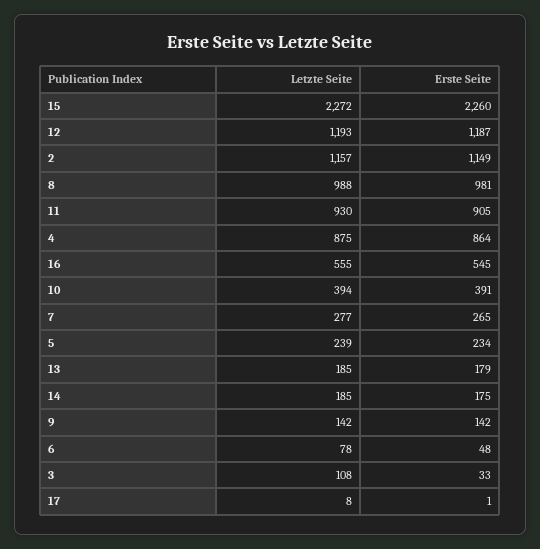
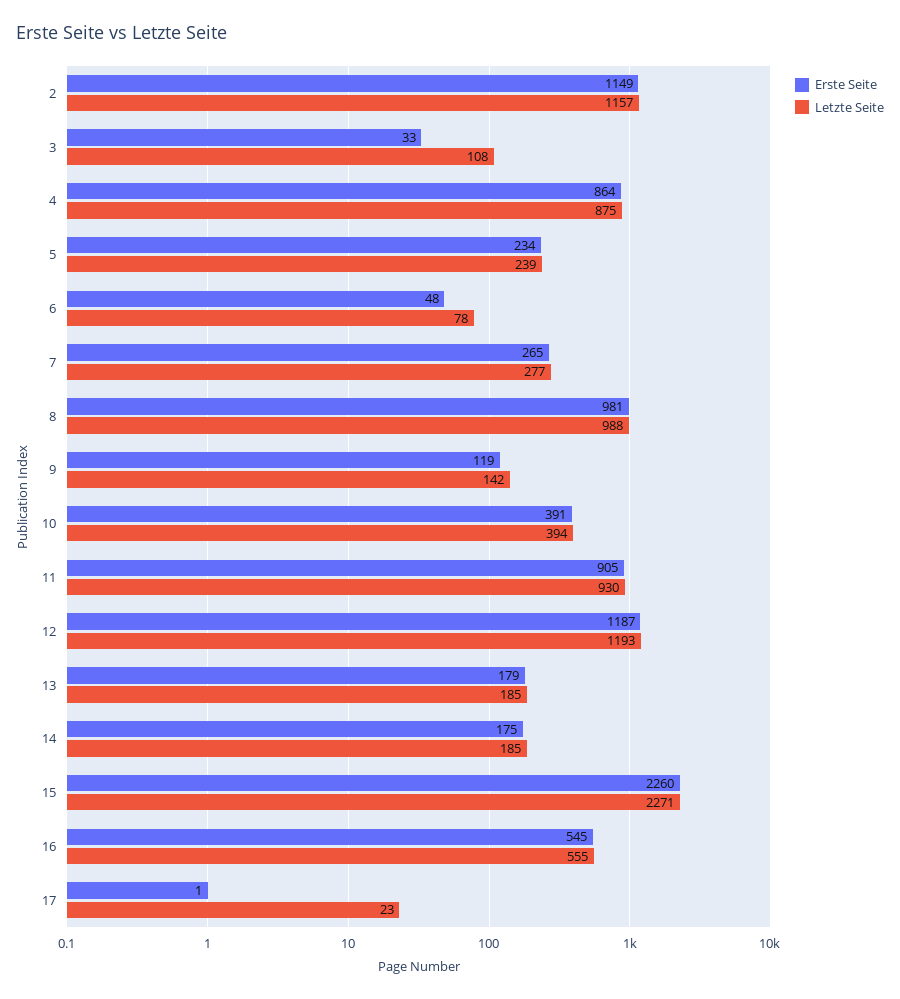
Letzte Seite, 15: 2272 -> 2271
Erste Seite, 9: 142 -> 119
Letzte Seite, 17: 8 -> 23

